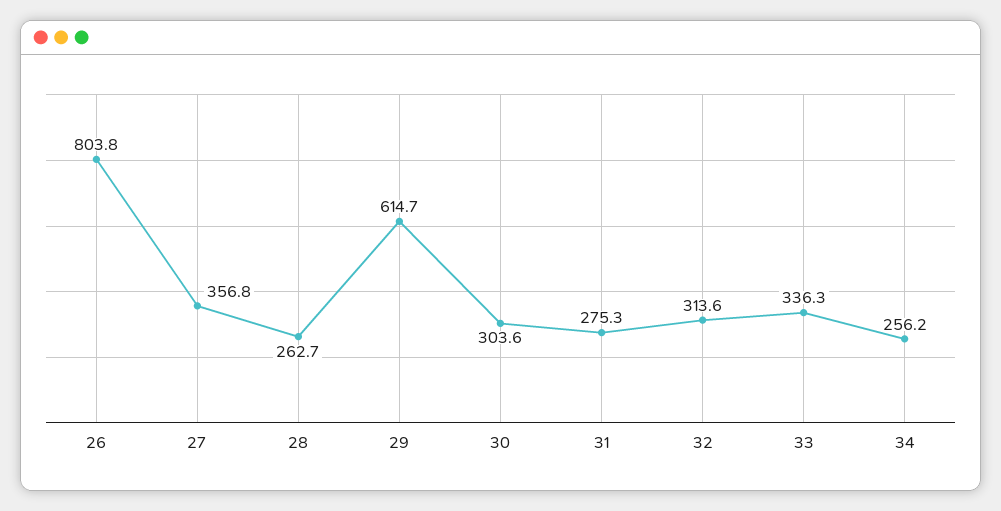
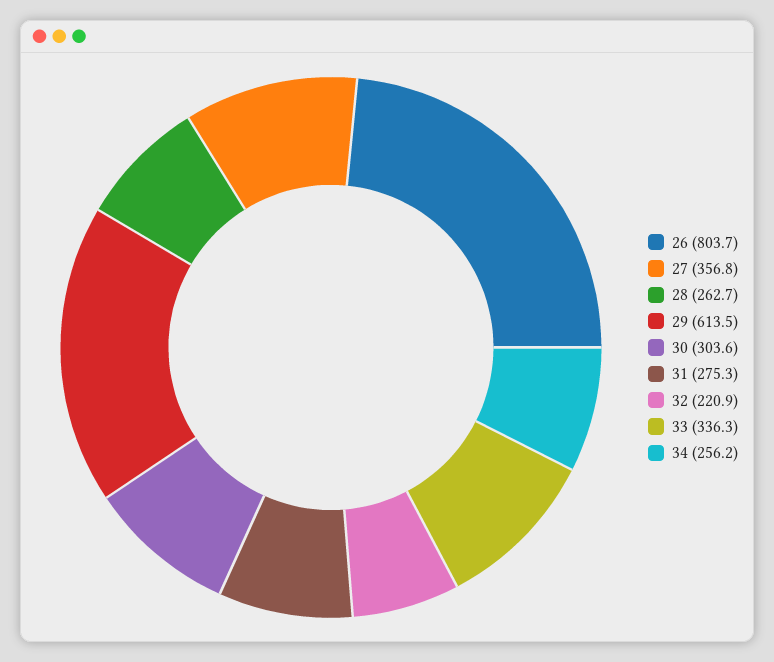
26: 803.8 -> 803.7
29: 614.7 -> 613.5
32: 313.6 -> 220.9

